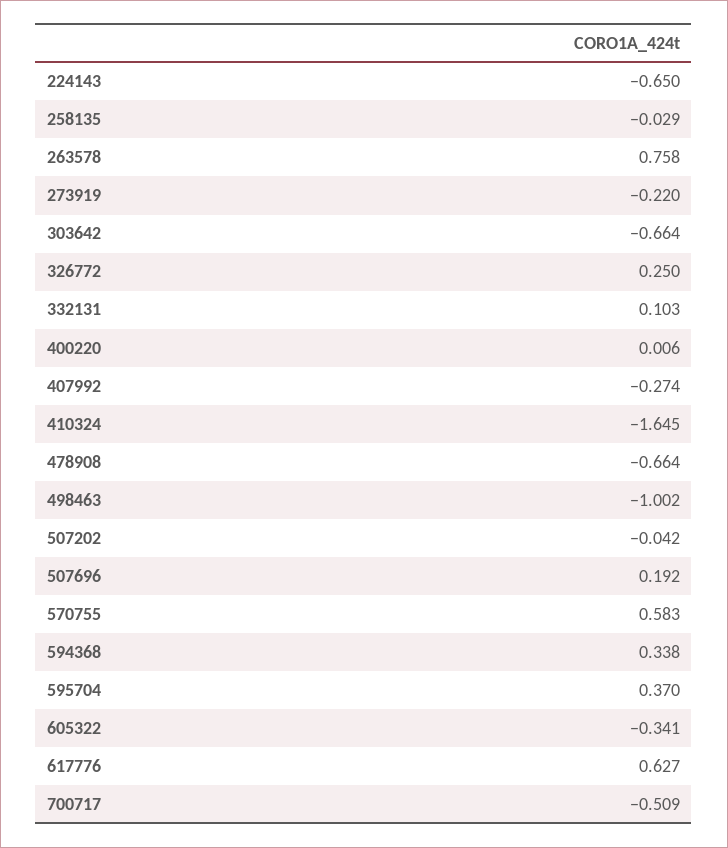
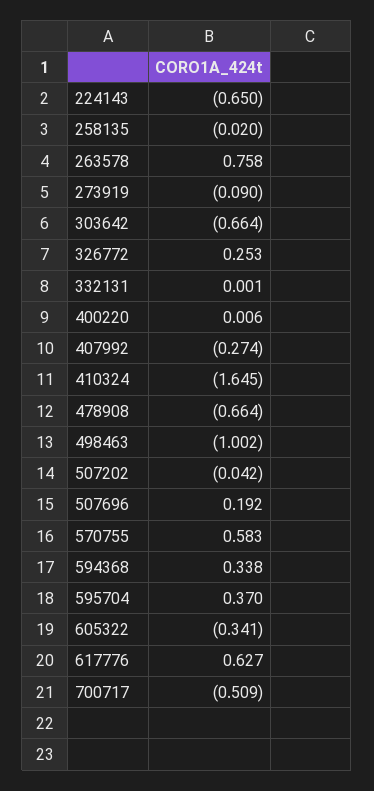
258135: -0.029 -> -0.02
273919: -0.22 -> -0.09
326772: 0.25 -> 0.253
332131: 0.103 -> 0.001

